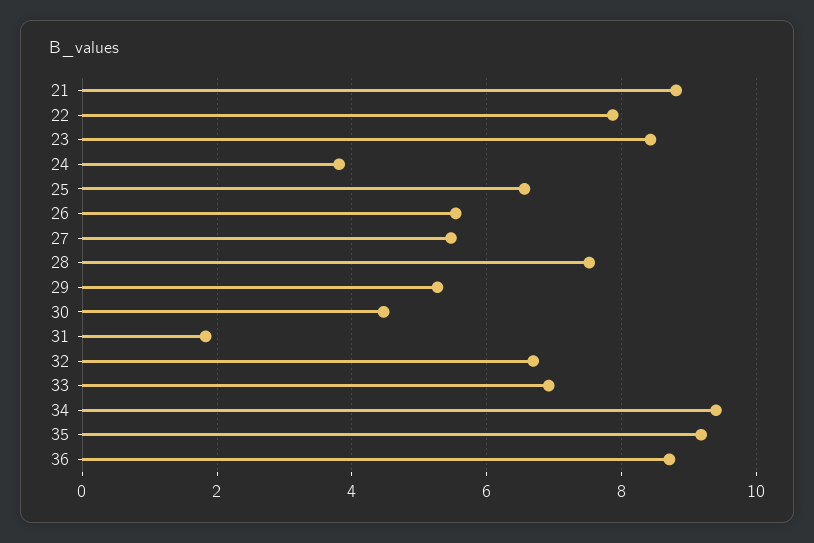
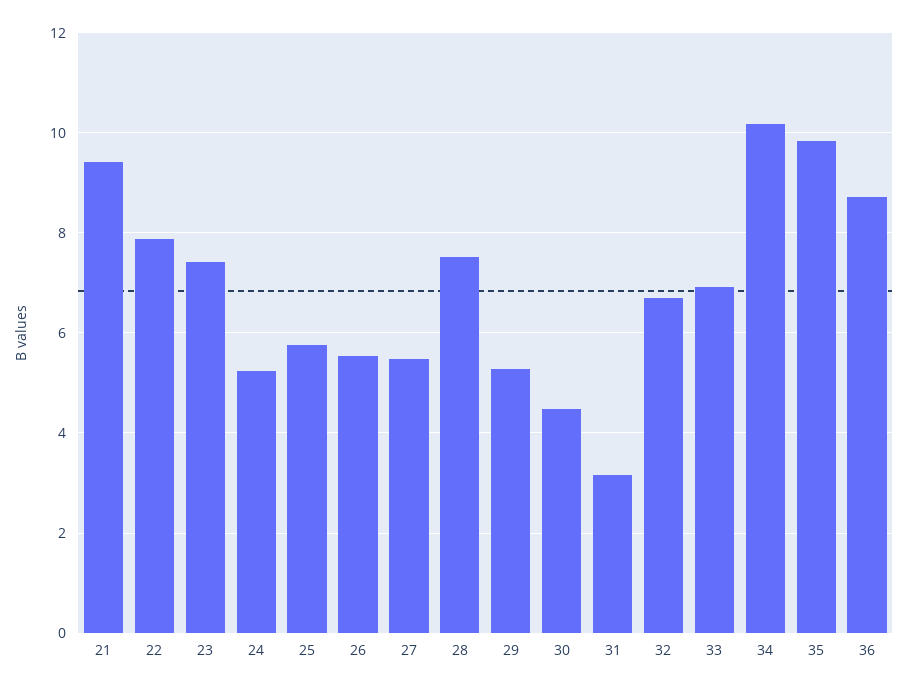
21: 8.8 -> 9.4
23: 8.4 -> 7.4
24: 3.8 -> 5.2
25: 6.6 -> 5.8
31: 1.8 -> 3.2
34: 9.4 -> 10.2
35: 9.2 -> 9.8

